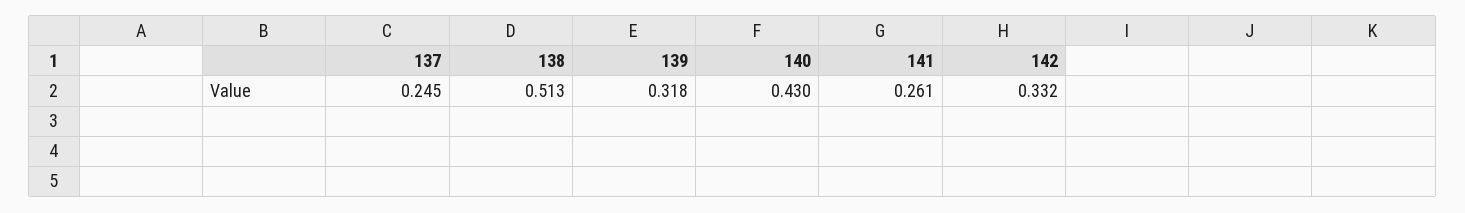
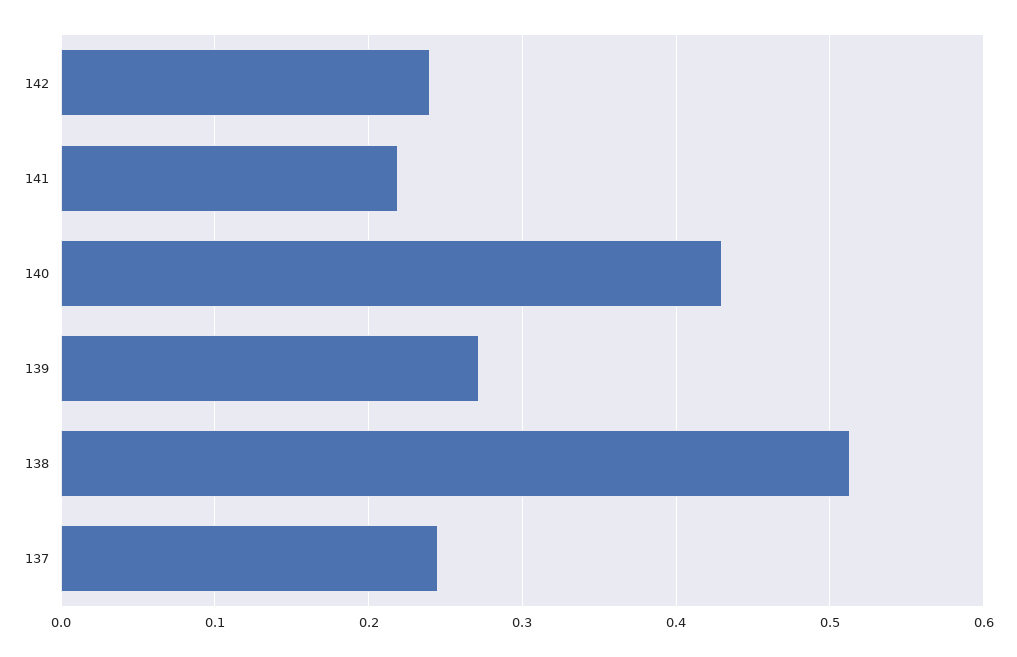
139: 0.318 -> 0.27
141: 0.261 -> 0.22
142: 0.332 -> 0.24

